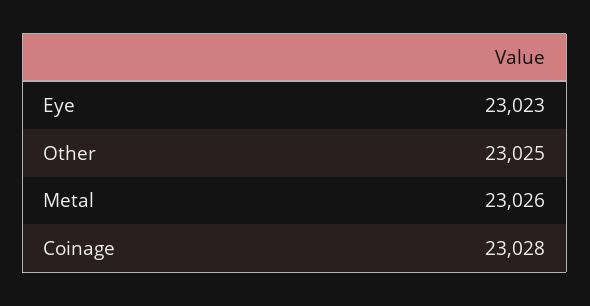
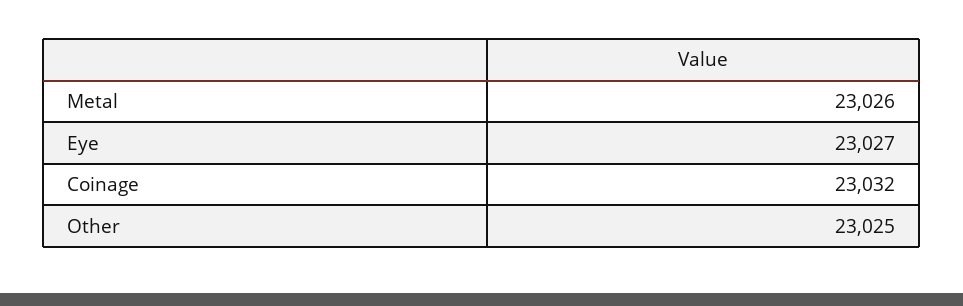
Eye: 23023 -> 23027
Coinage: 23028 -> 23032

